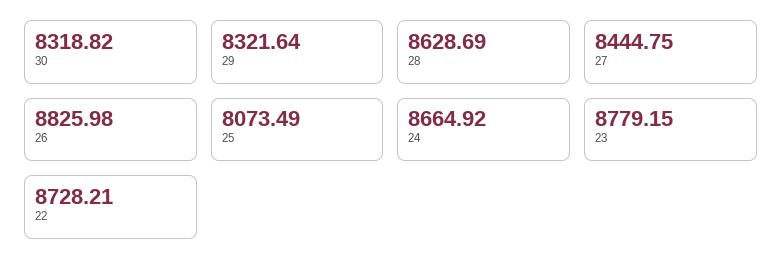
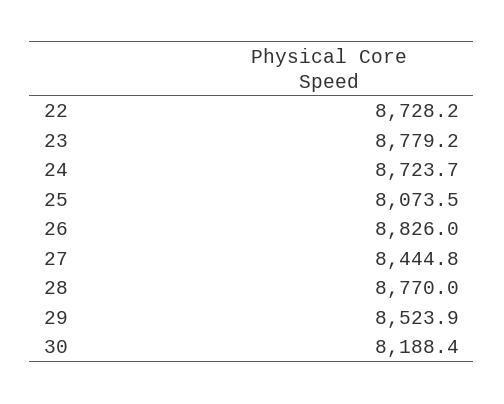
30: 8318.82 -> 8188.4
29: 8321.64 -> 8523.9
28: 8628.69 -> 8770
24: 8664.92 -> 8723.7

